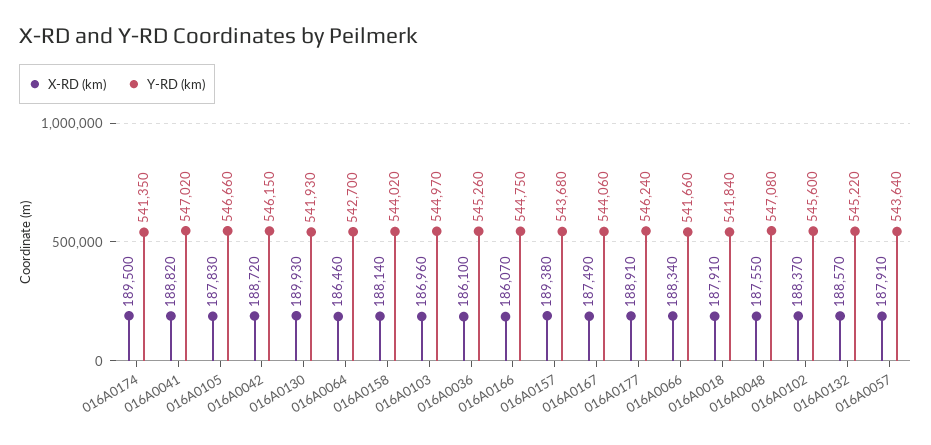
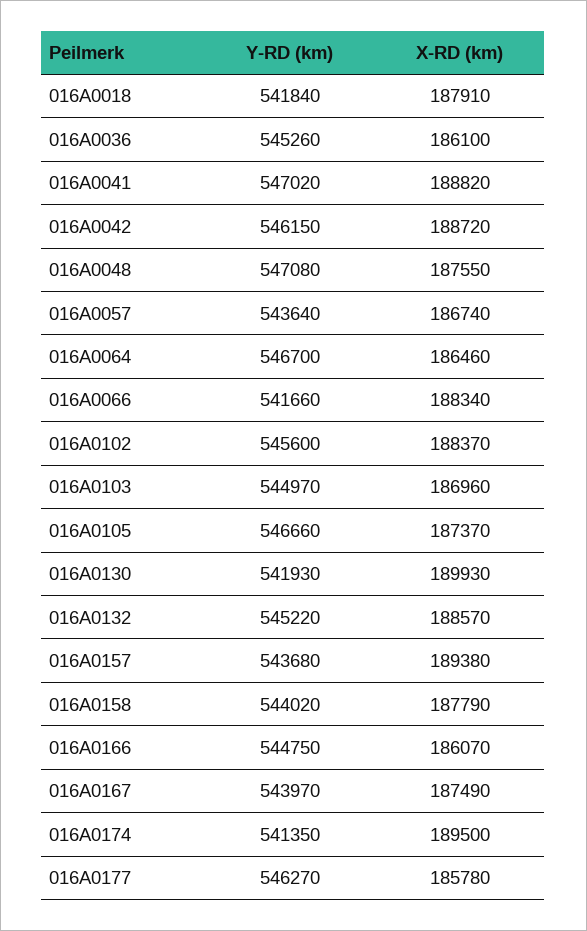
X-RD (km), 016A0105: 187830 -> 187370
Y-RD (km), 016A0064: 542700 -> 546700
X-RD (km), 016A0158: 188140 -> 187790
Y-RD (km), 016A0167: 544060 -> 543970
X-RD (km), 016A0177: 188910 -> 185780
Y-RD (km), 016A0177: 546240 -> 546270
X-RD (km), 016A0057: 187910 -> 186740

